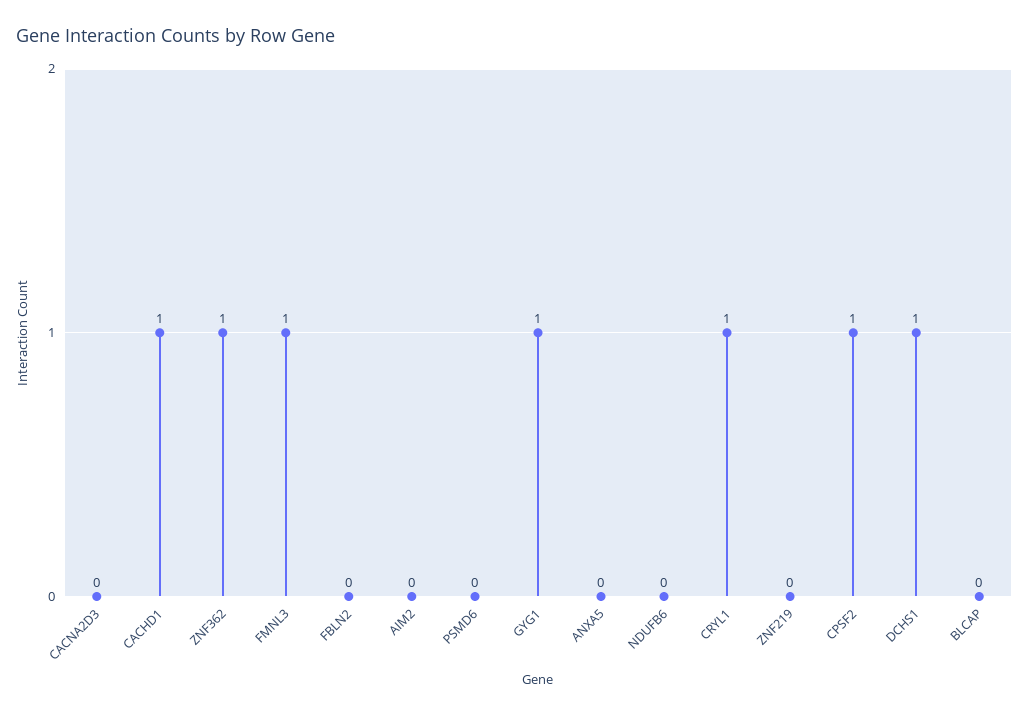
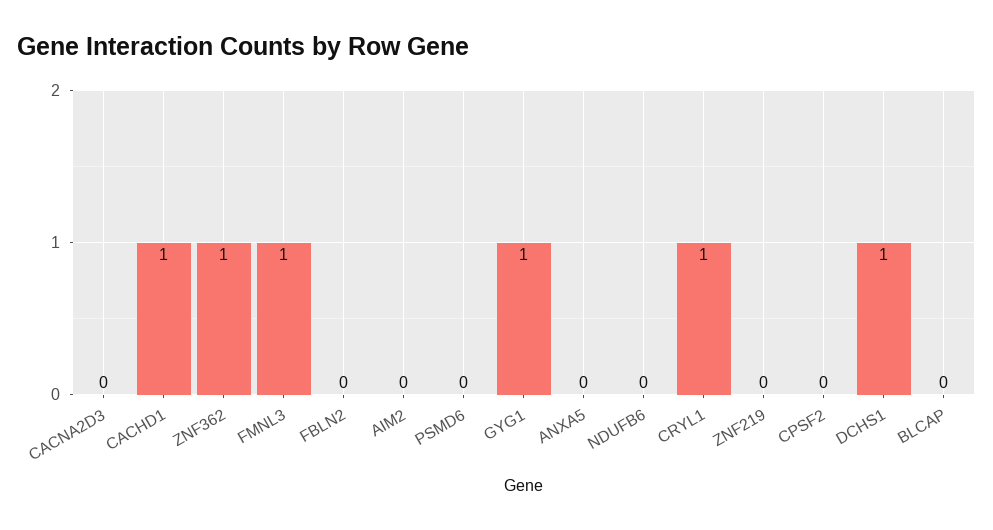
CPSF2: 1 -> 0

